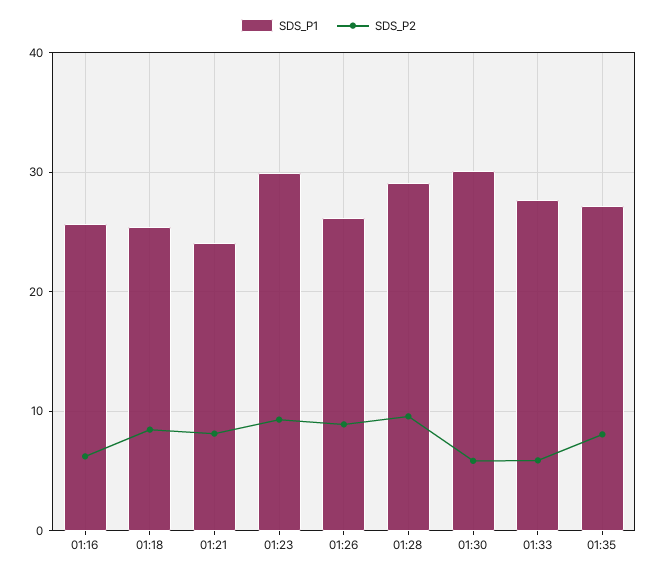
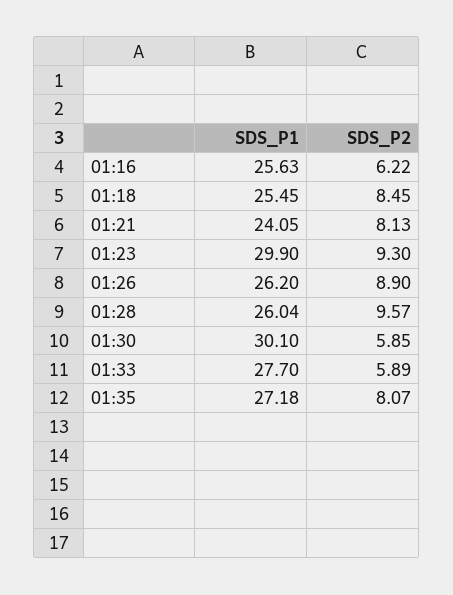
SDS_P1, 01:28: 29 -> 26.04

